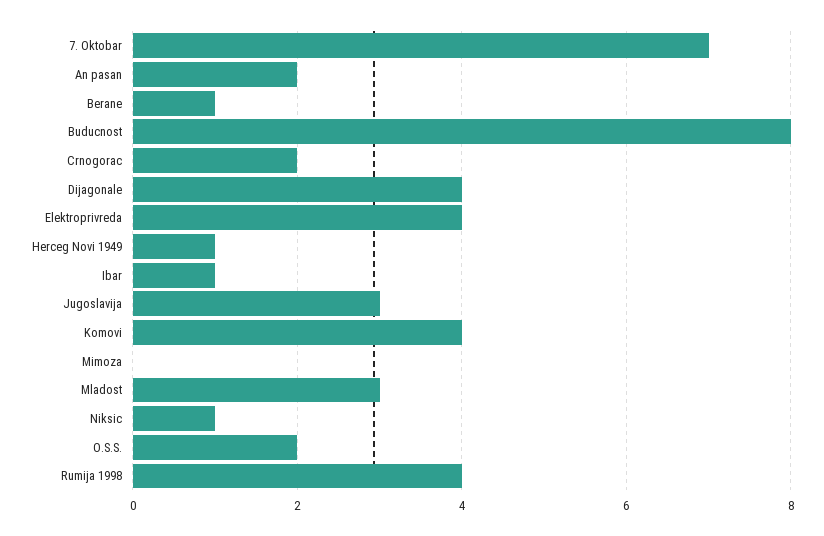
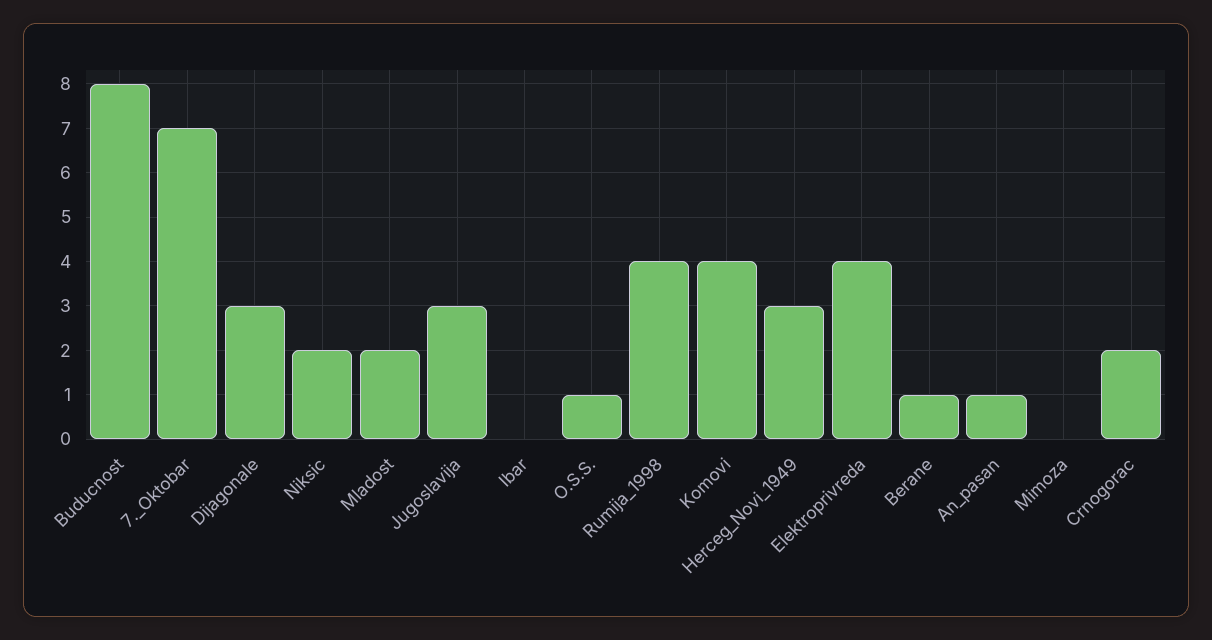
An pasan: 2 -> 1
Dijagonale: 4 -> 3
Herceg Novi 1949: 1 -> 3
Ibar: 1 -> 0
Mladost: 3 -> 2
Niksic: 1 -> 2
O.S.S.: 2 -> 1

